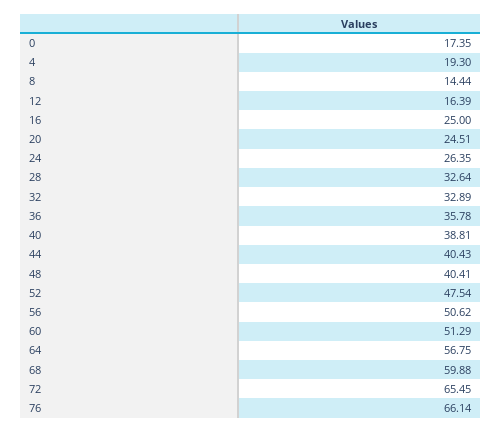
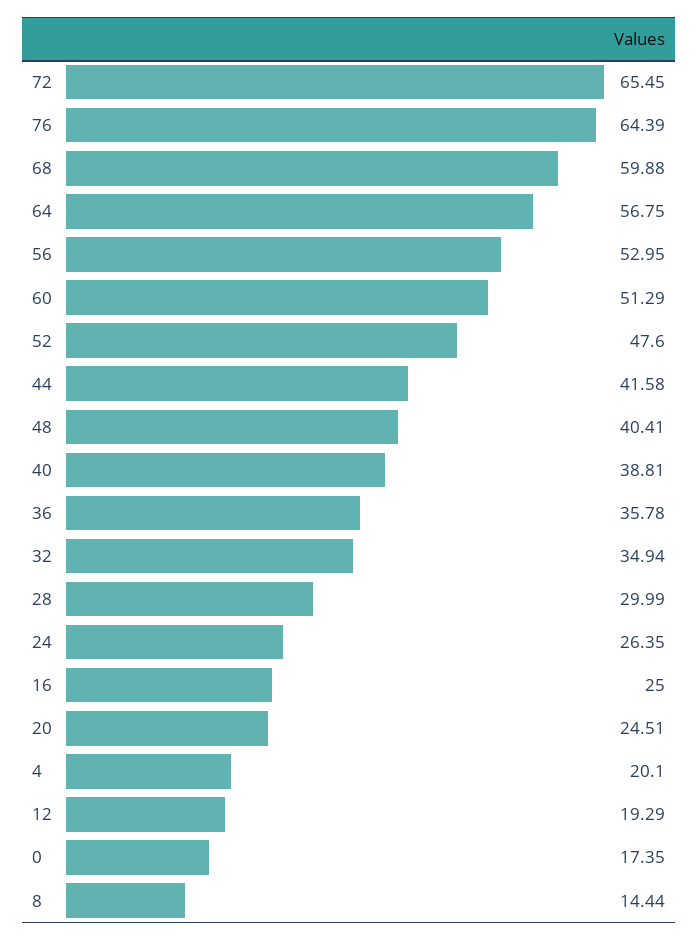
4: 19.3 -> 20.1
12: 16.39 -> 19.29
28: 32.64 -> 29.99
32: 32.89 -> 34.94
44: 40.43 -> 41.58
52: 47.54 -> 47.6
56: 50.62 -> 52.95
76: 66.14 -> 64.39

